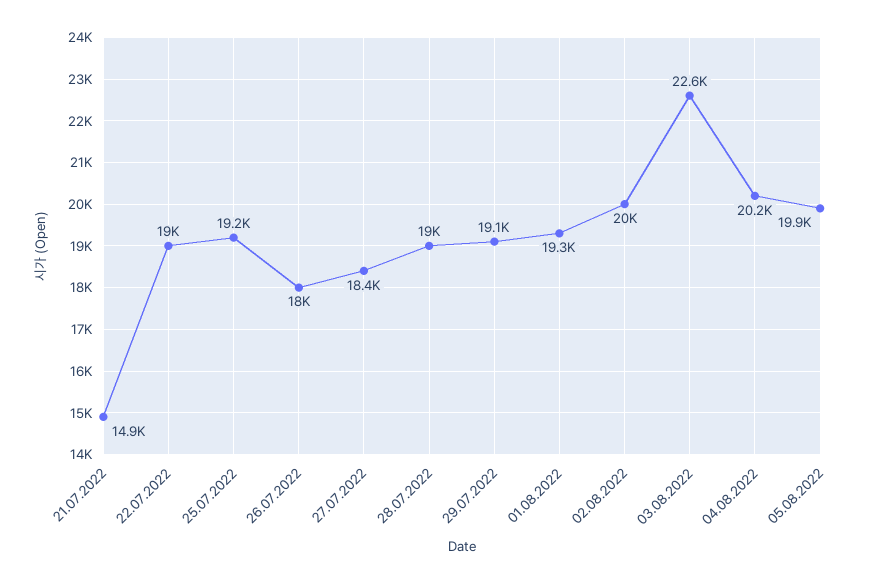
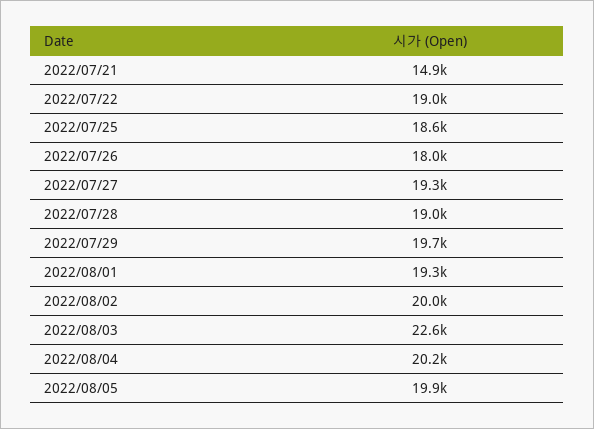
25.07.2022: 19200 -> 18600
27.07.2022: 18400 -> 19300
29.07.2022: 19100 -> 19700

